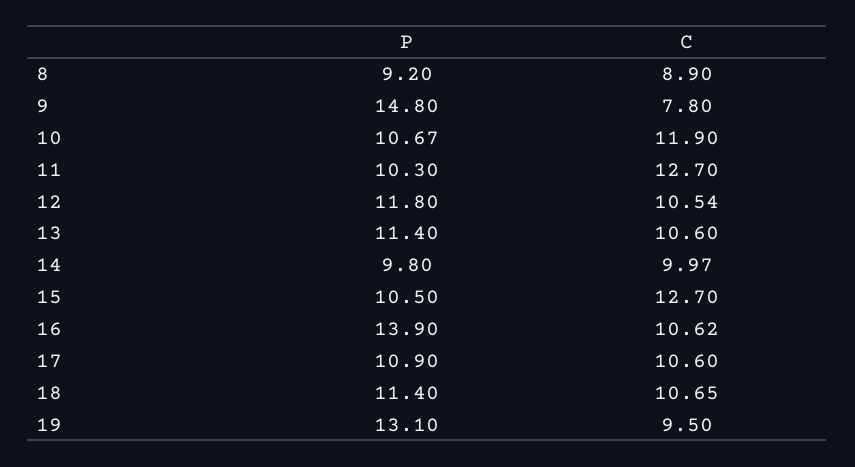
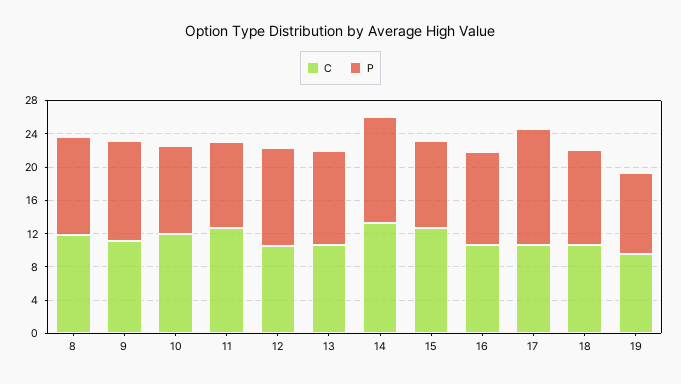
P, 8: 9.2 -> 12
C, 8: 8.9 -> 12
P, 9: 14.8 -> 12
C, 9: 7.8 -> 11
P, 14: 9.8 -> 13
C, 14: 9.97 -> 13
P, 16: 13.9 -> 11
P, 17: 10.9 -> 14
P, 19: 13.1 -> 10

